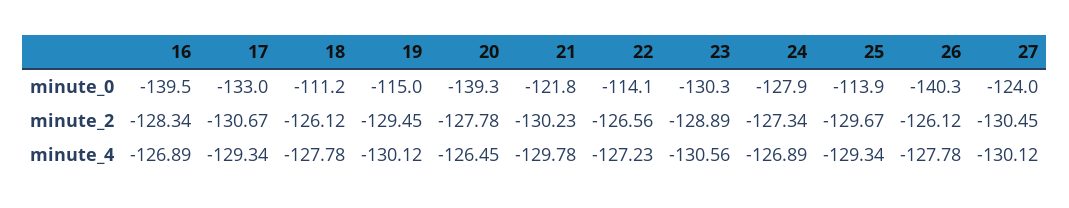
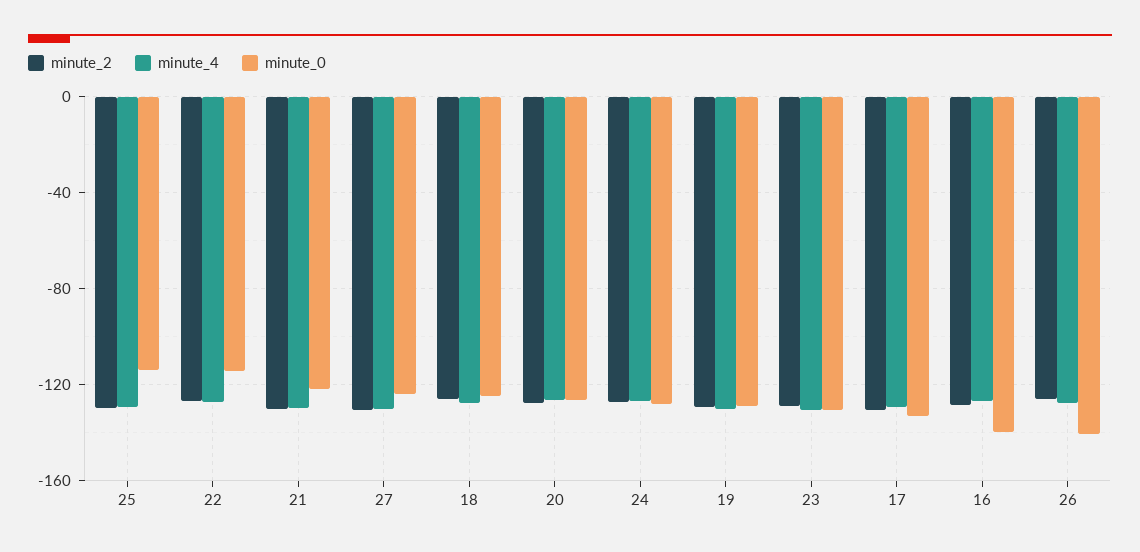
minute_0, 18: -111.2 -> -125
minute_0, 19: -115 -> -130
minute_0, 20: -139.3 -> -125

